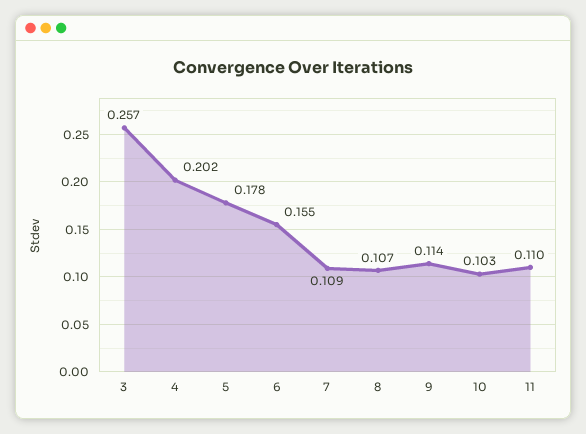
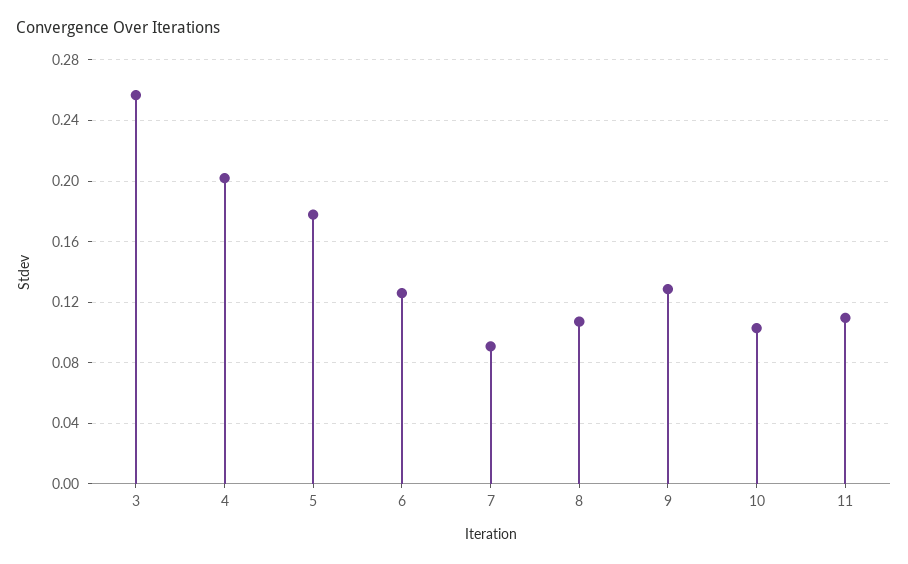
6: 0.155 -> 0.125
7: 0.109 -> 0.09
9: 0.114 -> 0.13

